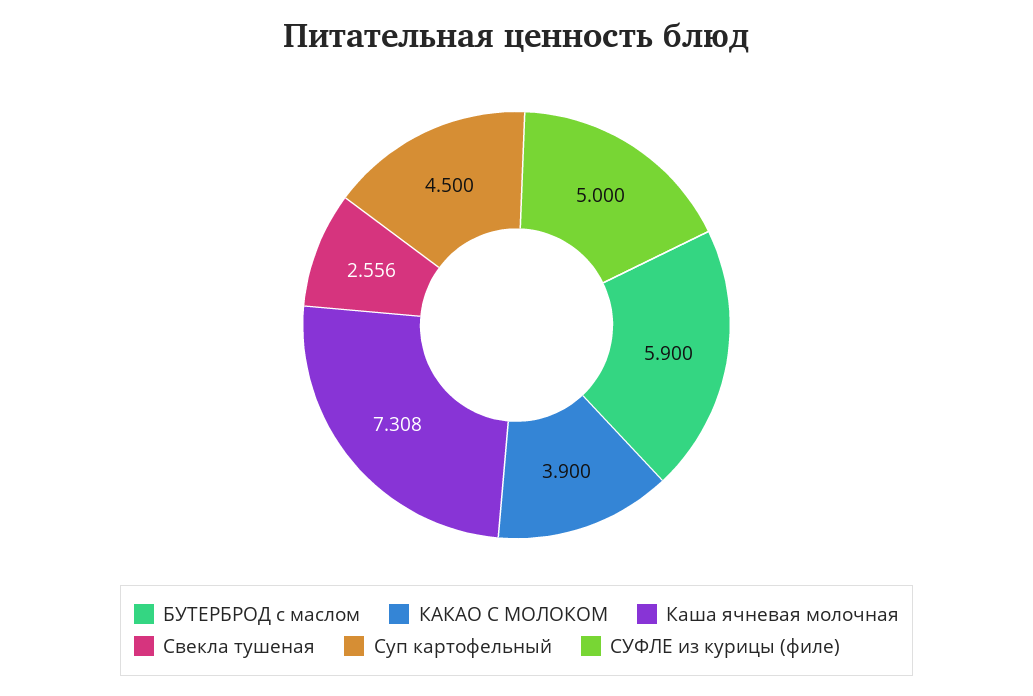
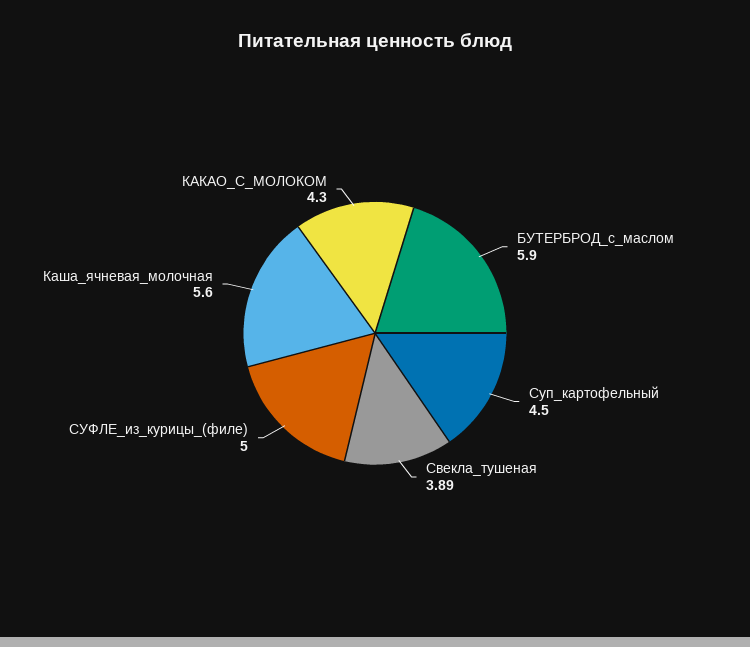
КАКАО С МОЛОКОМ: 3.9 -> 4.3
Каша ячневая молочная: 7.308 -> 5.6
Свекла тушеная: 2.556 -> 3.89

